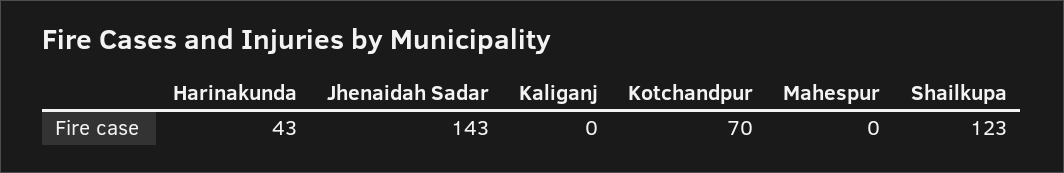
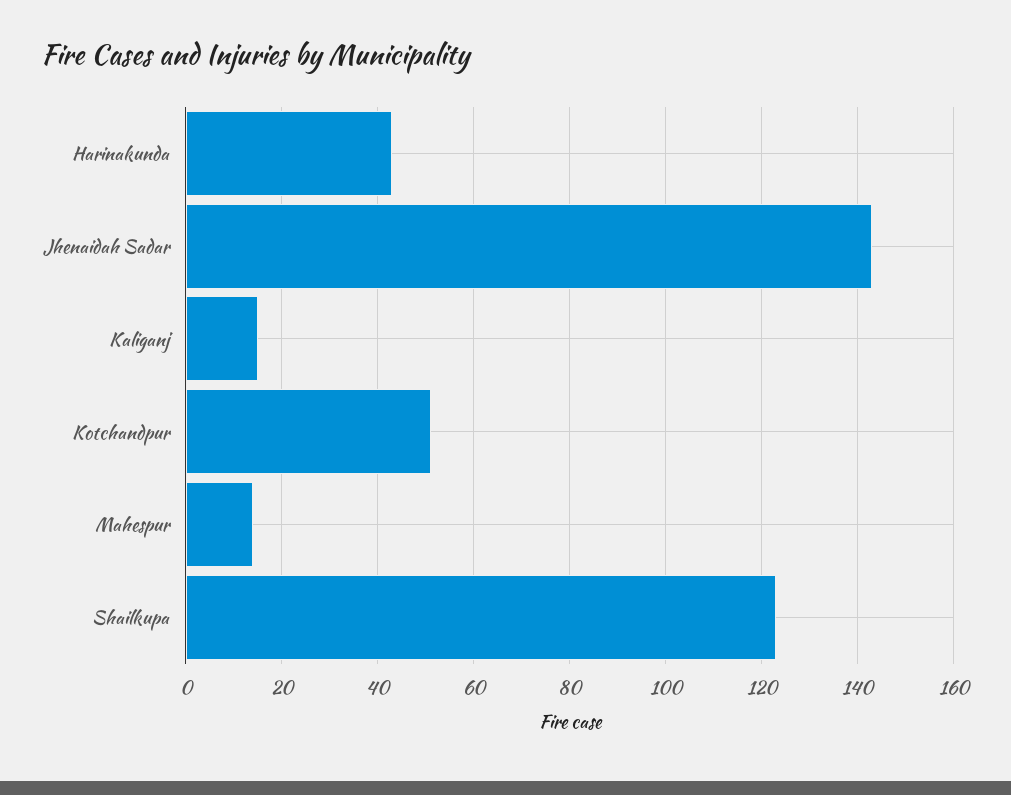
Kaliganj: 0 -> 15
Kotchandpur: 70 -> 50
Mahespur: 0 -> 15

